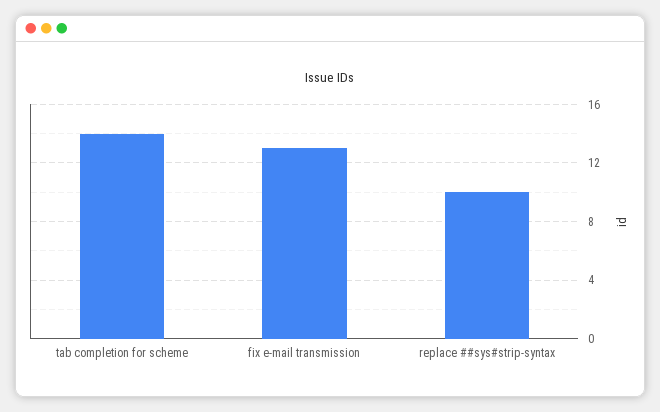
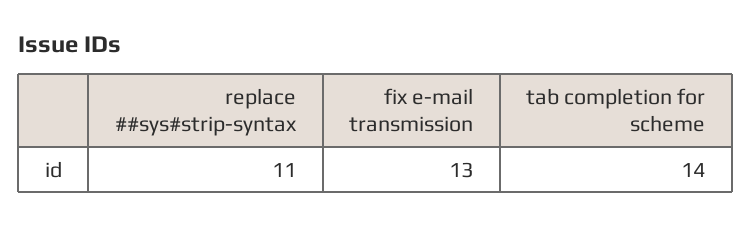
replace ##sys#strip-syntax: 10 -> 11

